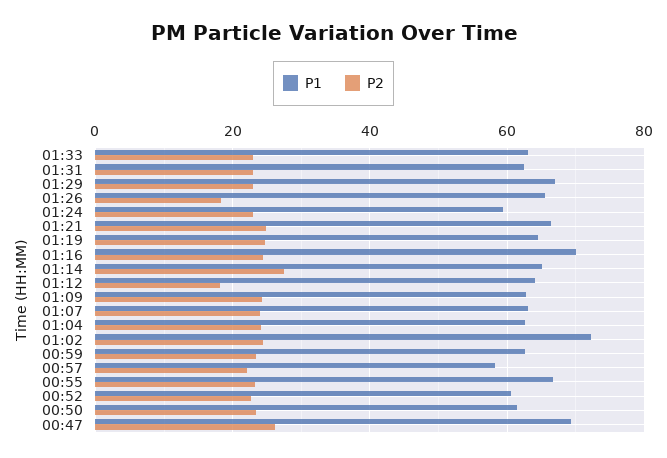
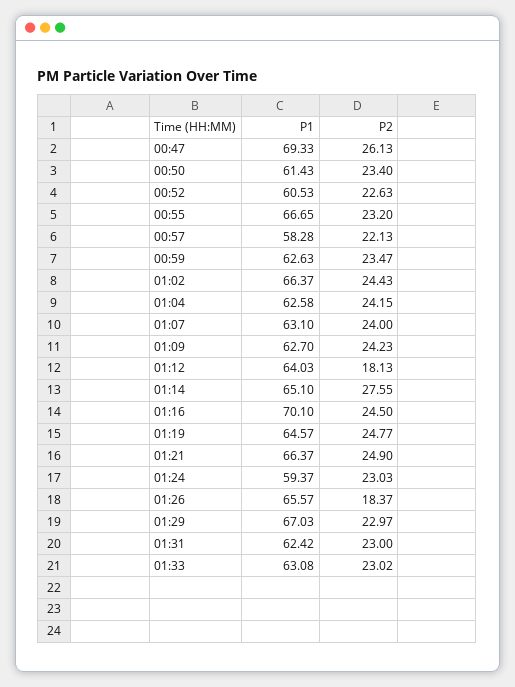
P1, 01:02: 72 -> 66.37

